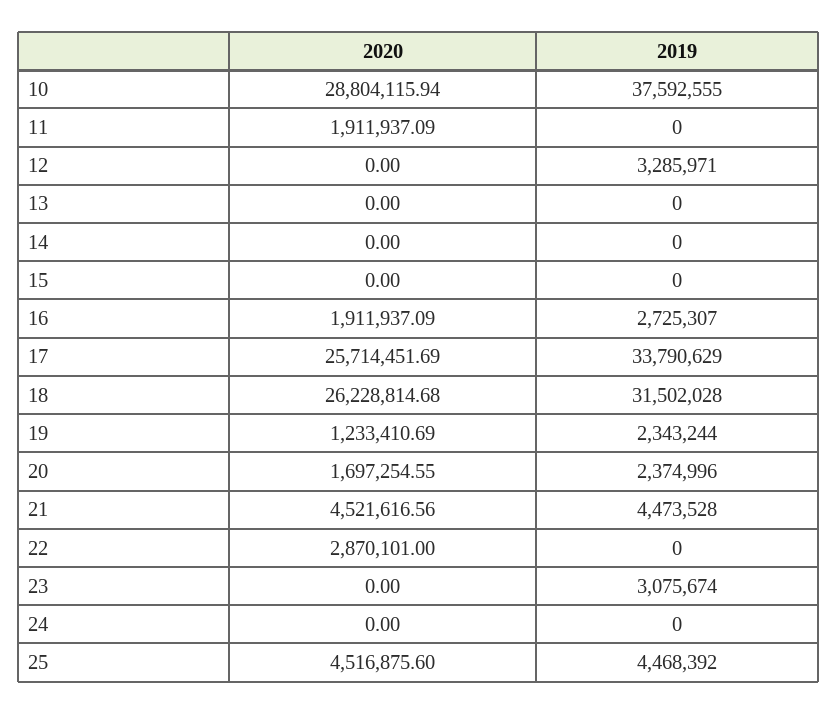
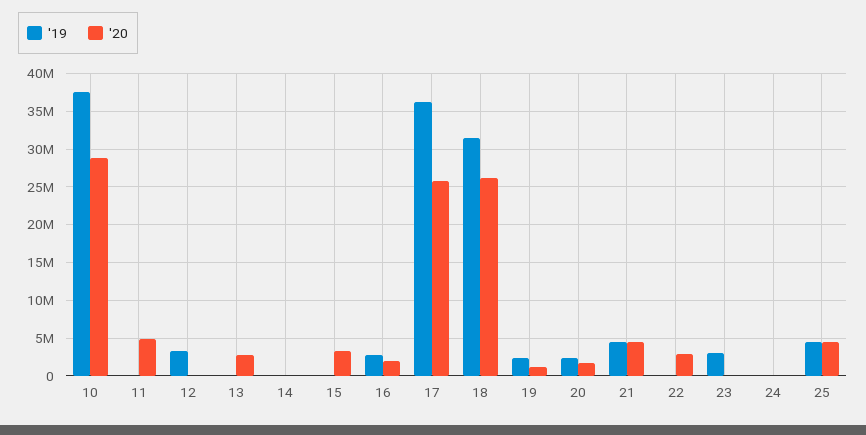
2020, 11: 1911937.09 -> 5000000
2020, 13: 0 -> 3000000
2020, 15: 0 -> 3000000
2019, 17: 33790629 -> 36000000

